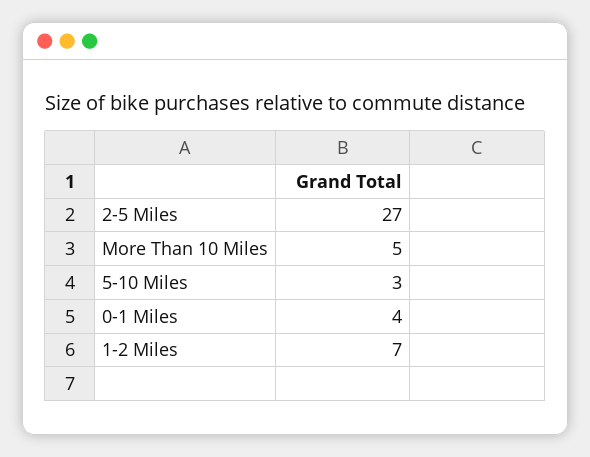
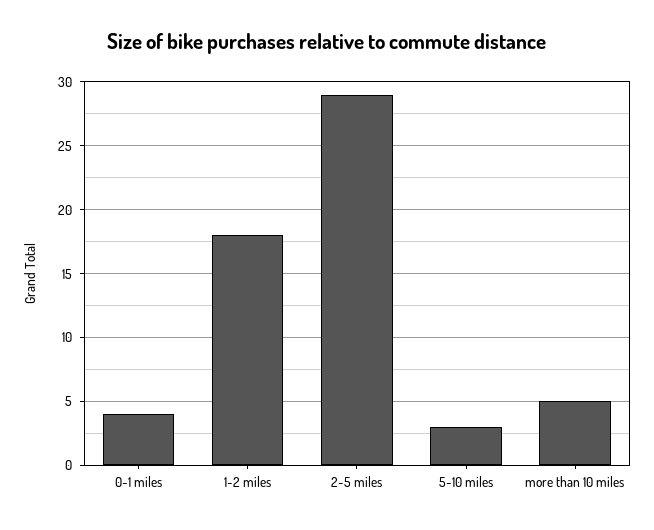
2-5 Miles: 27 -> 29
1-2 Miles: 7 -> 18

